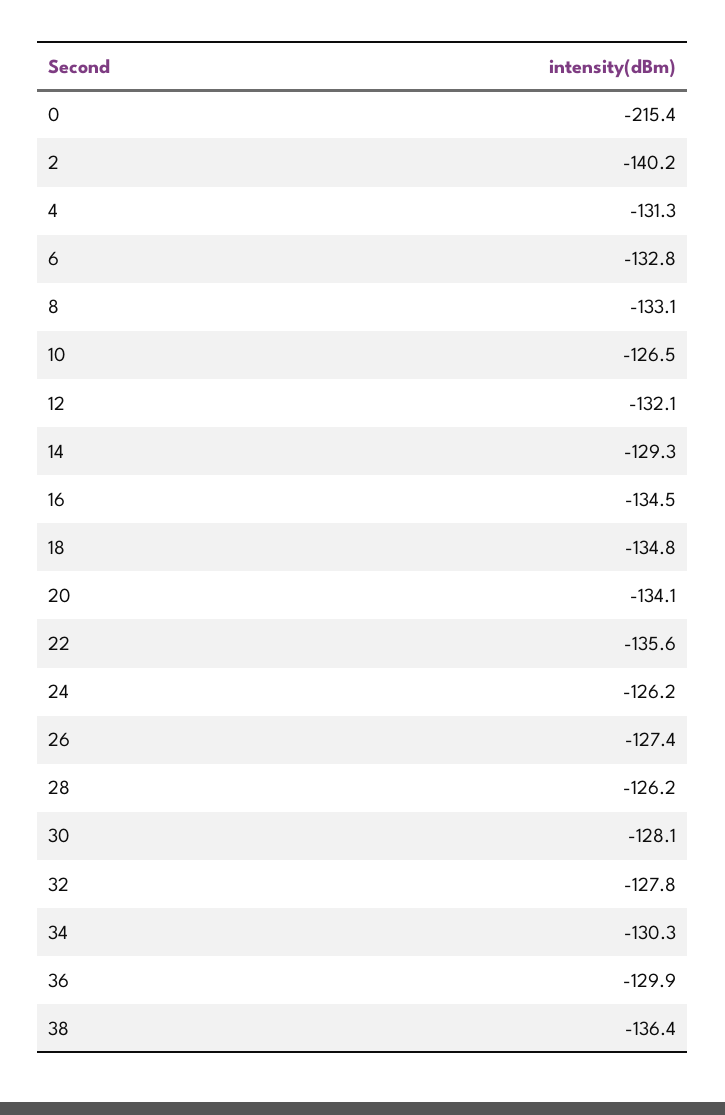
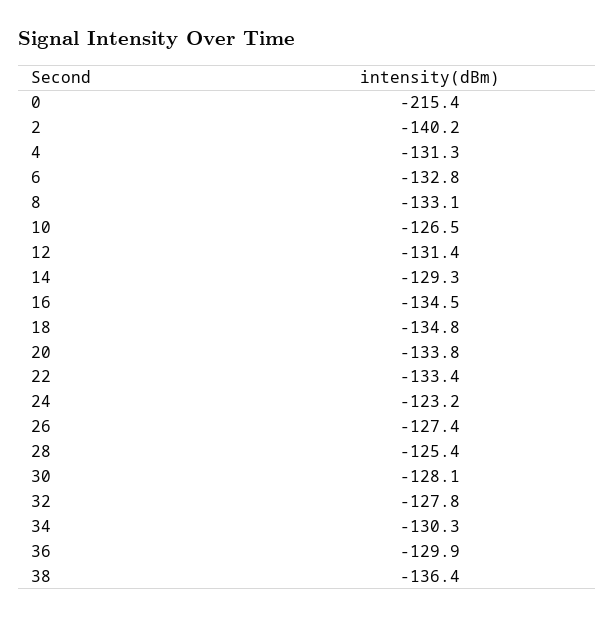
12: -132.1 -> -131.4
20: -134.1 -> -133.8
22: -135.6 -> -133.4
24: -126.2 -> -123.2
28: -126.2 -> -125.4

